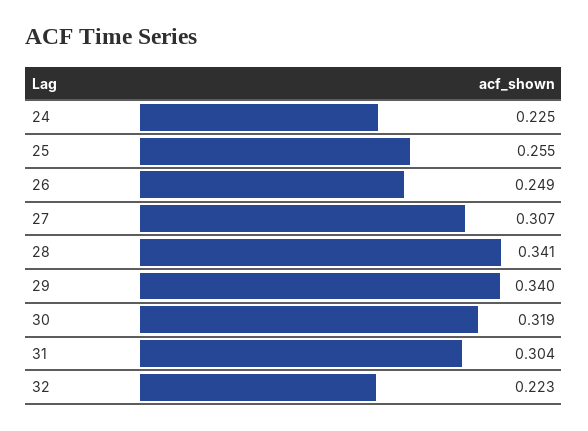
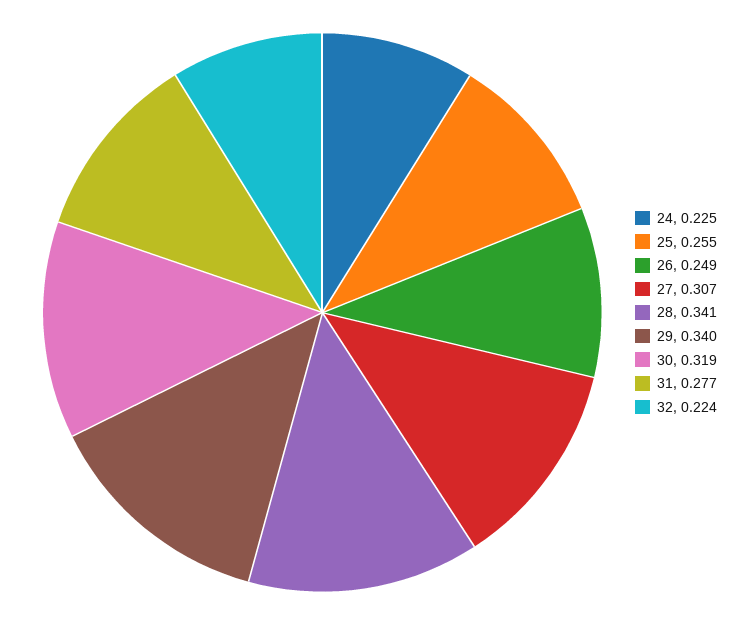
31: 0.304 -> 0.277
32: 0.223 -> 0.224

